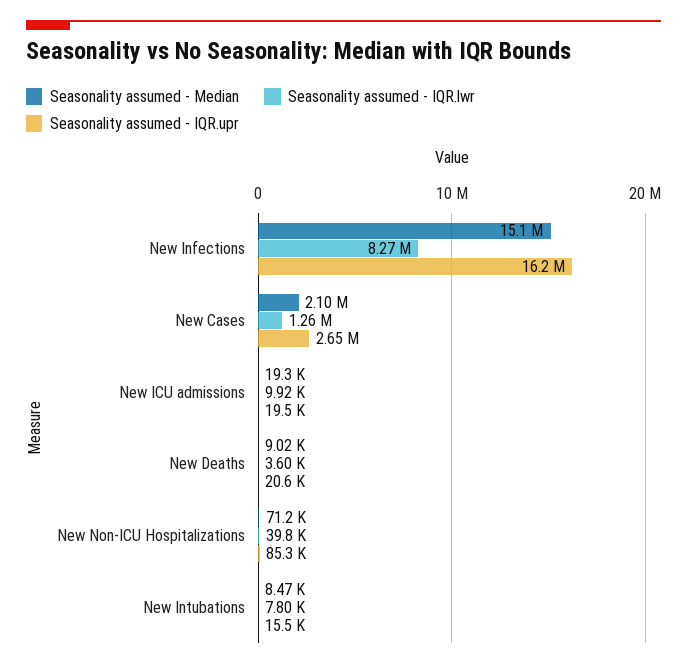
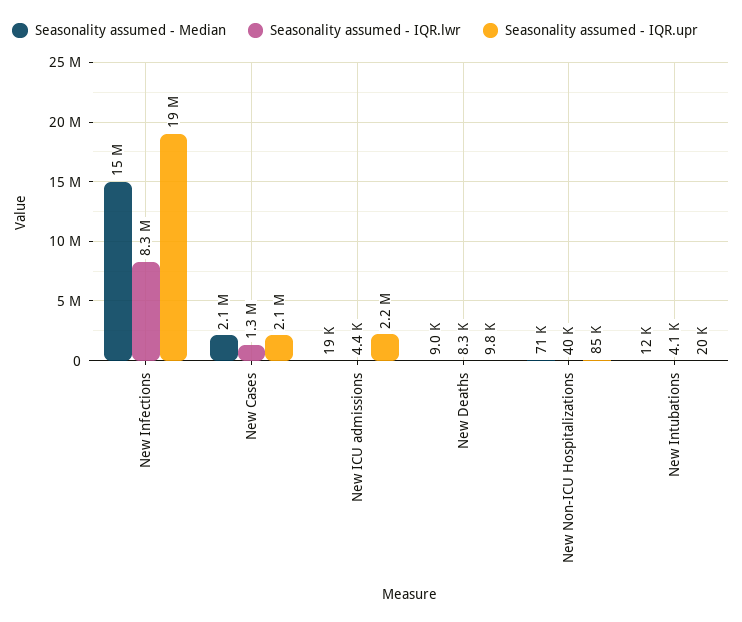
Seasonality assumed - IQR.upr, New Infections: 16200000 -> 19000000
Seasonality assumed - IQR.upr, New Cases: 2650000 -> 2100000
Seasonality assumed - IQR.lwr, New ICU admissions: 9920 -> 4400
Seasonality assumed - IQR.upr, New ICU admissions: 19500 -> 2200000
Seasonality assumed - IQR.lwr, New Deaths: 3600 -> 8300
Seasonality assumed - IQR.upr, New Deaths: 20600 -> 9800
Seasonality assumed - Median, New Intubations: 8470 -> 12000
Seasonality assumed - IQR.lwr, New Intubations: 7800 -> 4100
Seasonality assumed - IQR.upr, New Intubations: 15500 -> 20000

